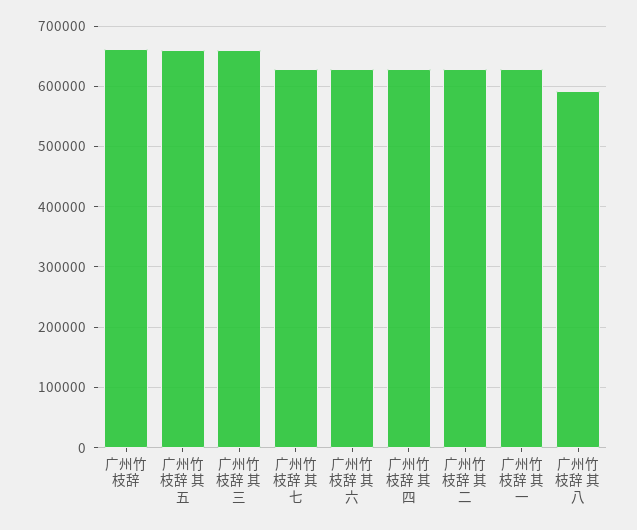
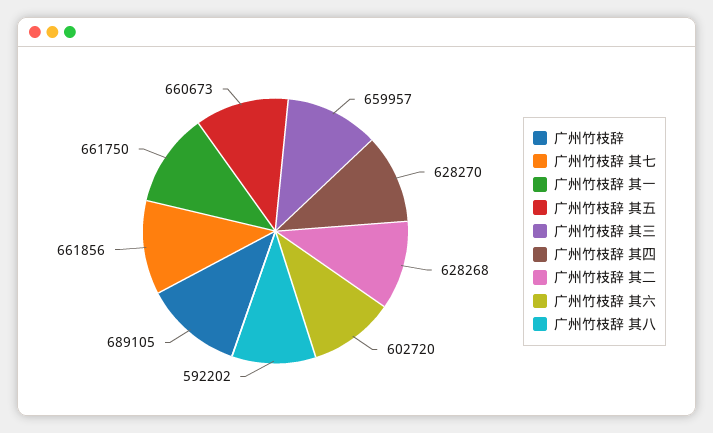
广州竹枝辞: 660000 -> 689105
广州竹枝辞 其七: 630000 -> 661856
广州竹枝辞 其六: 630000 -> 602720
广州竹枝辞 其一: 630000 -> 661750

